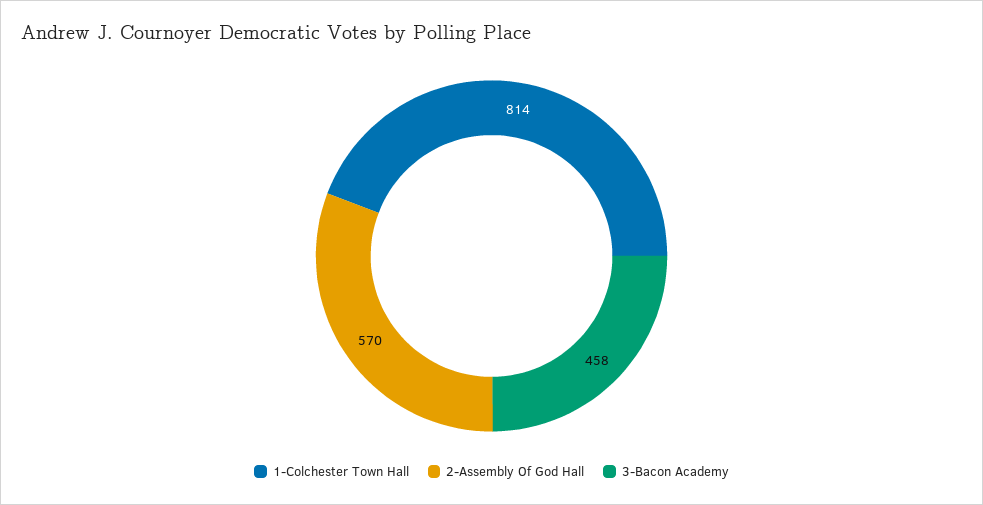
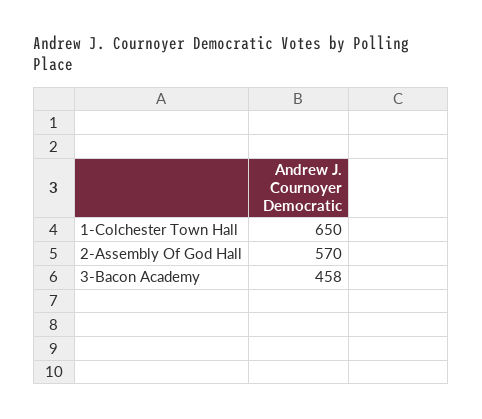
1-Colchester Town Hall: 814 -> 650

